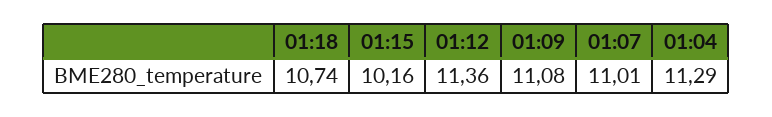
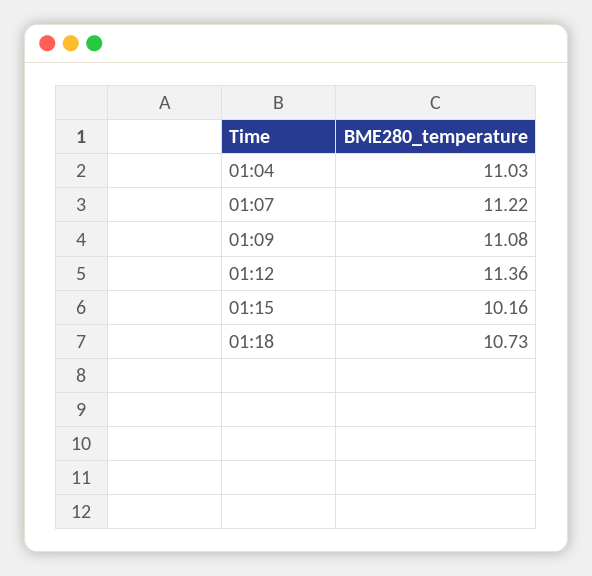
01:18: 10.74 -> 10.73
01:07: 11.01 -> 11.22
01:04: 11.29 -> 11.03

